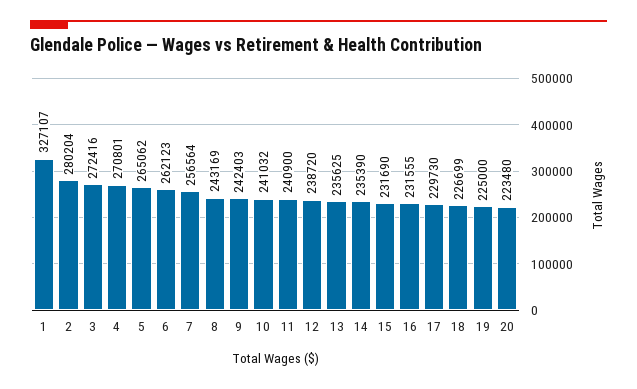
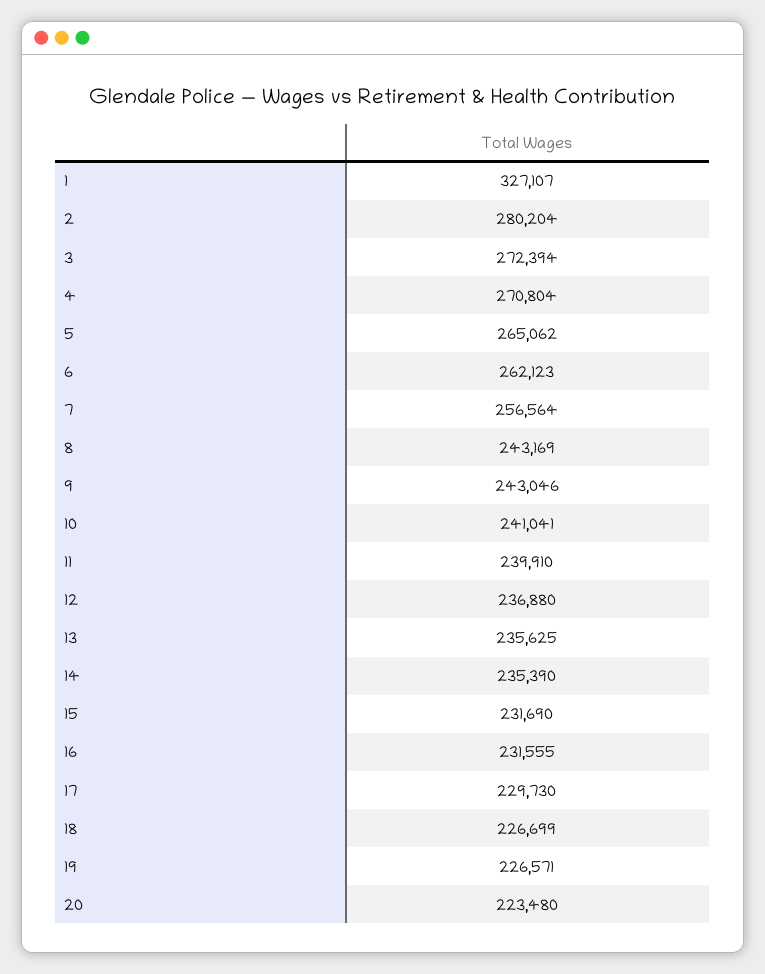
3: 272416 -> 272394
4: 270801 -> 270804
9: 242403 -> 243046
10: 241032 -> 241041
11: 240900 -> 239910
12: 238720 -> 236880
19: 225000 -> 226571

